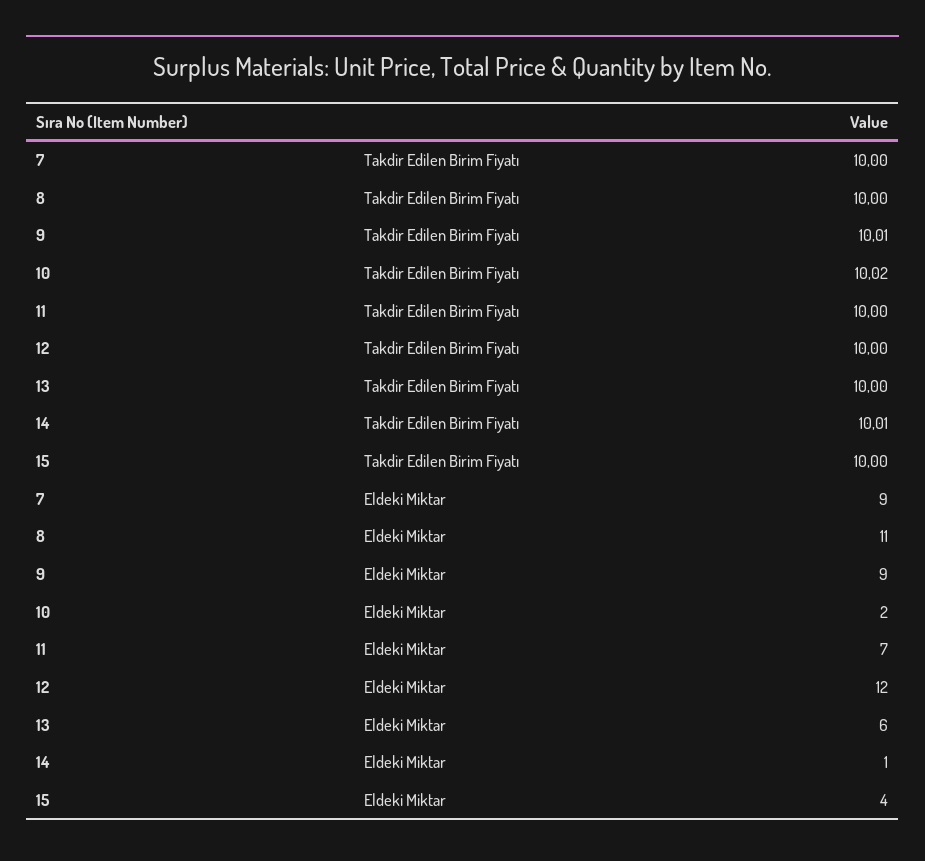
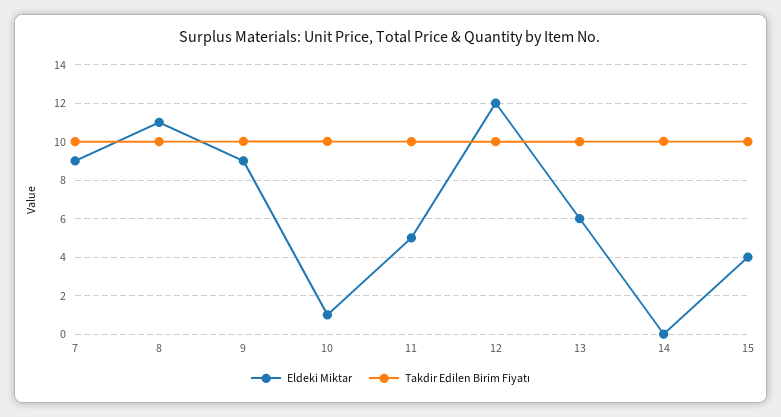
Eldeki Miktar, 10: 2 -> 1
Eldeki Miktar, 11: 7 -> 5
Eldeki Miktar, 14: 1 -> 0

